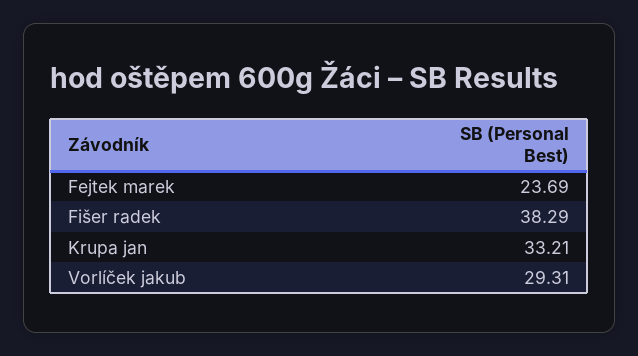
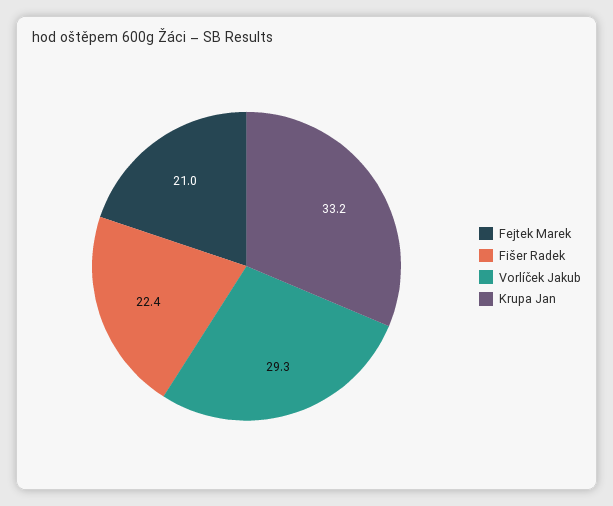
Fejtek marek: 23.69 -> 21
Fišer radek: 38.29 -> 22.4

